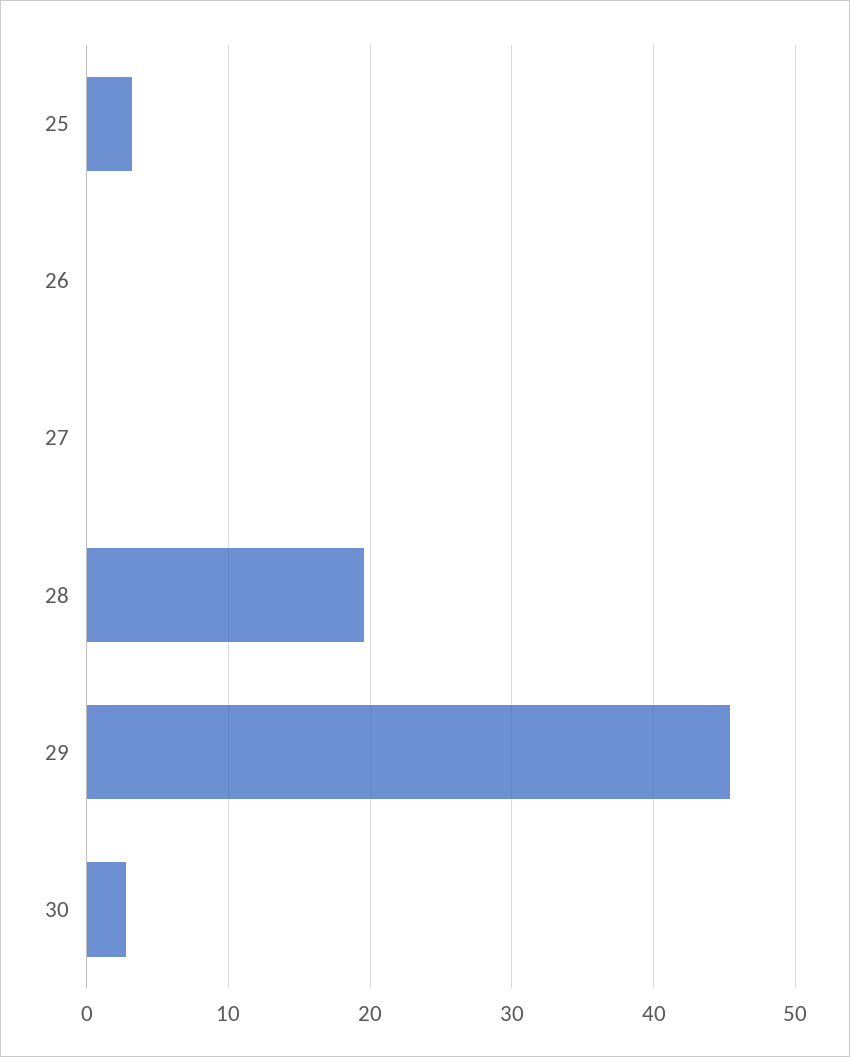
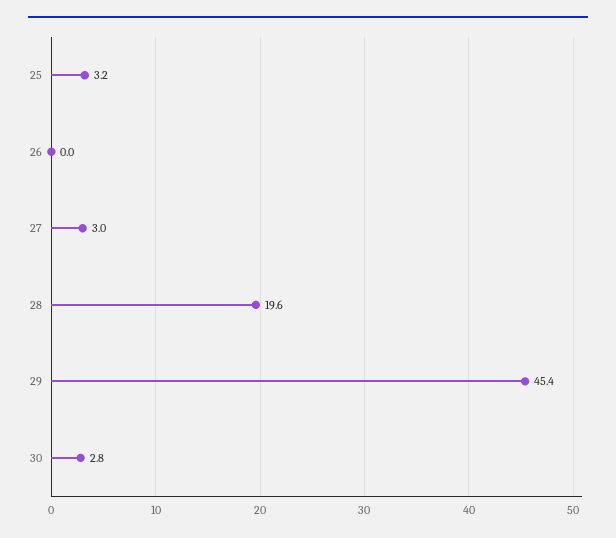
27: 0 -> 3

